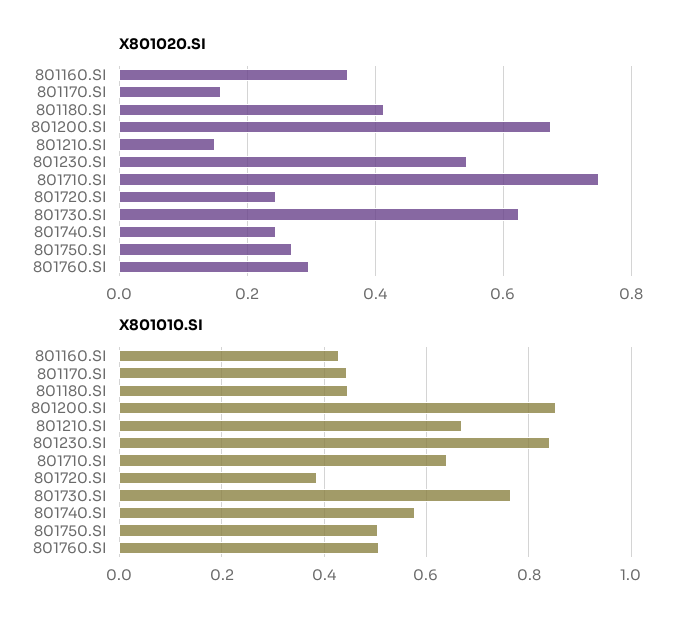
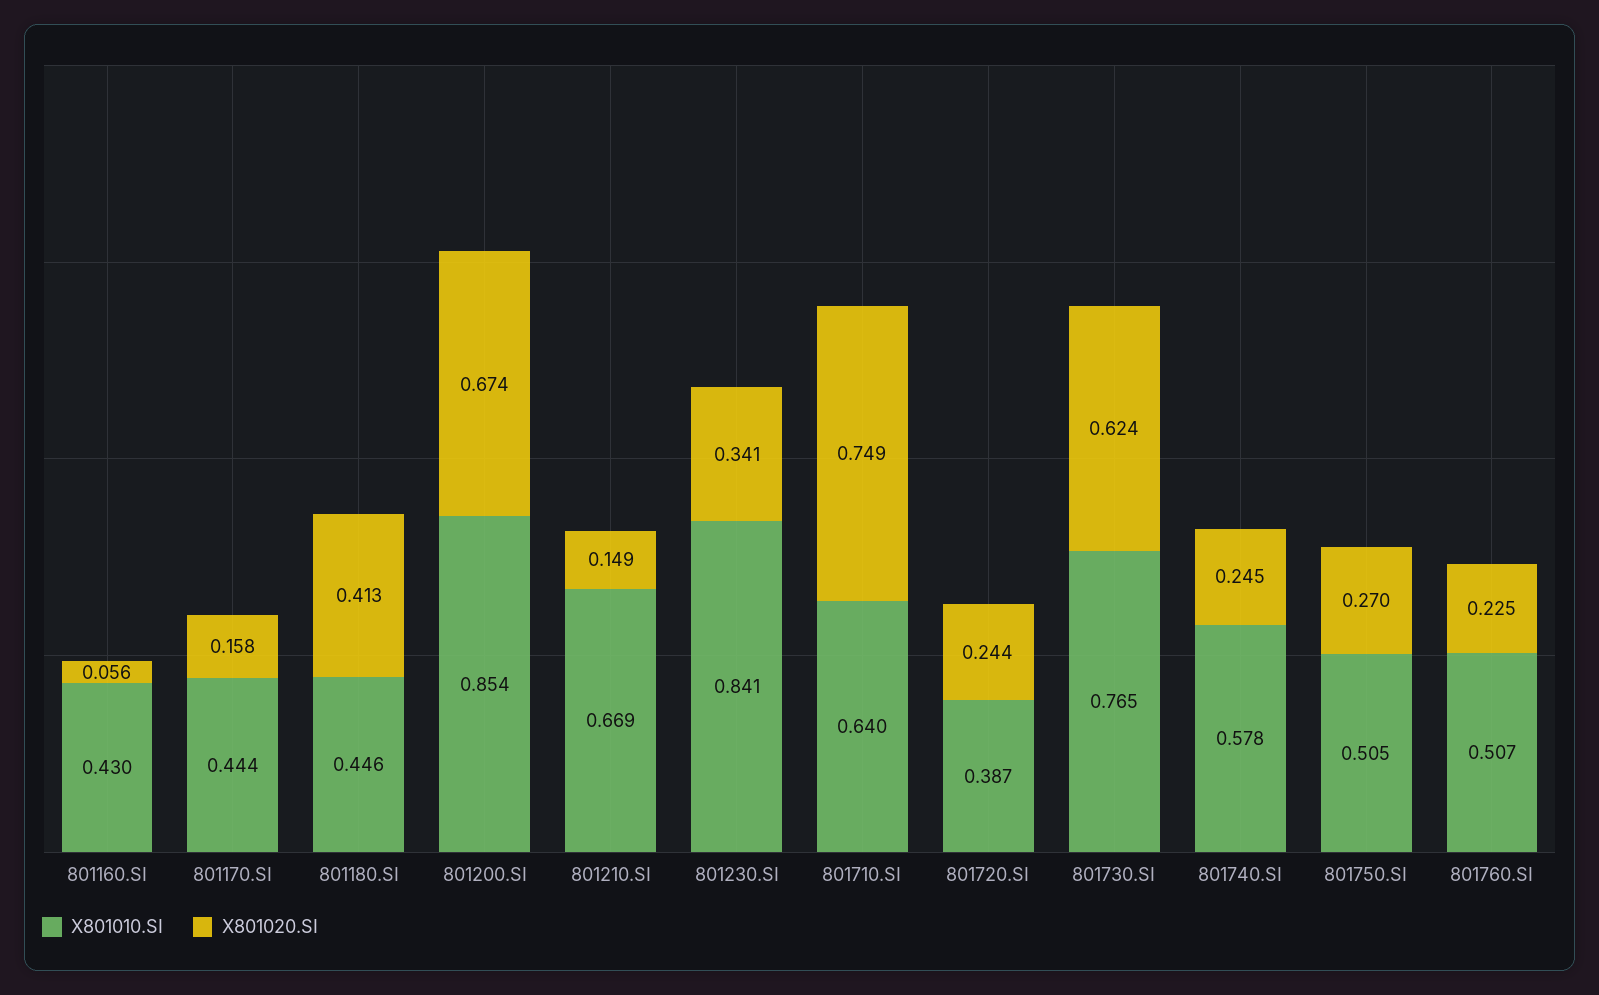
X801020.SI, 801160.SI: 0.36 -> 0.056
X801020.SI, 801230.SI: 0.54 -> 0.341
X801020.SI, 801760.SI: 0.3 -> 0.225

